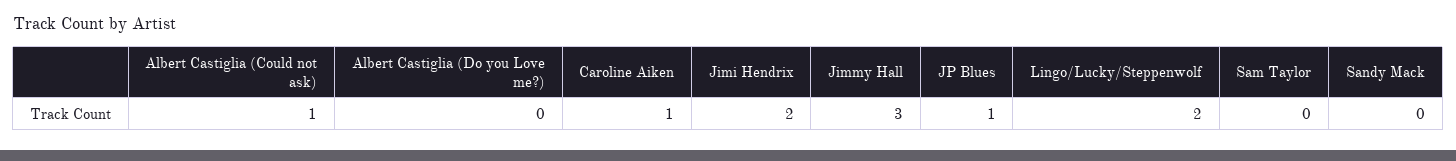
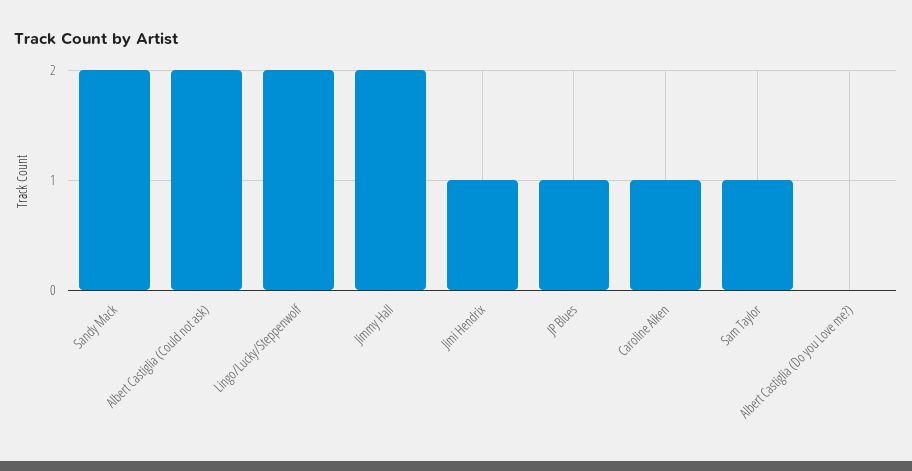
Albert Castiglia (Could not ask): 1 -> 2
Jimi Hendrix: 2 -> 1
Jimmy Hall: 3 -> 2
Sam Taylor: 0 -> 1
Sandy Mack: 0 -> 2

